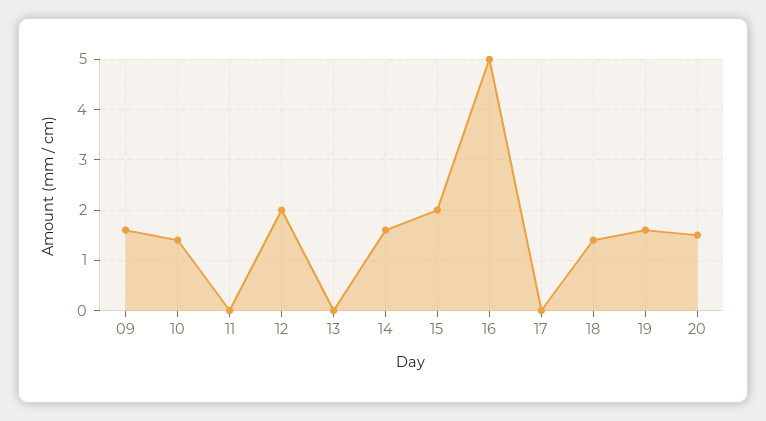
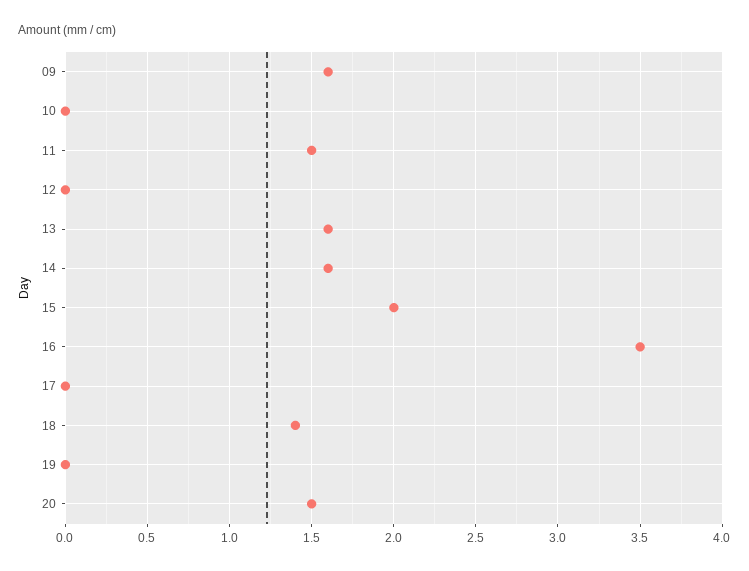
10: 1.5 -> 0
11: 0 -> 1.5
12: 2 -> 0
13: 0 -> 1.6
16: 5 -> 3.5
19: 1.5 -> 0

